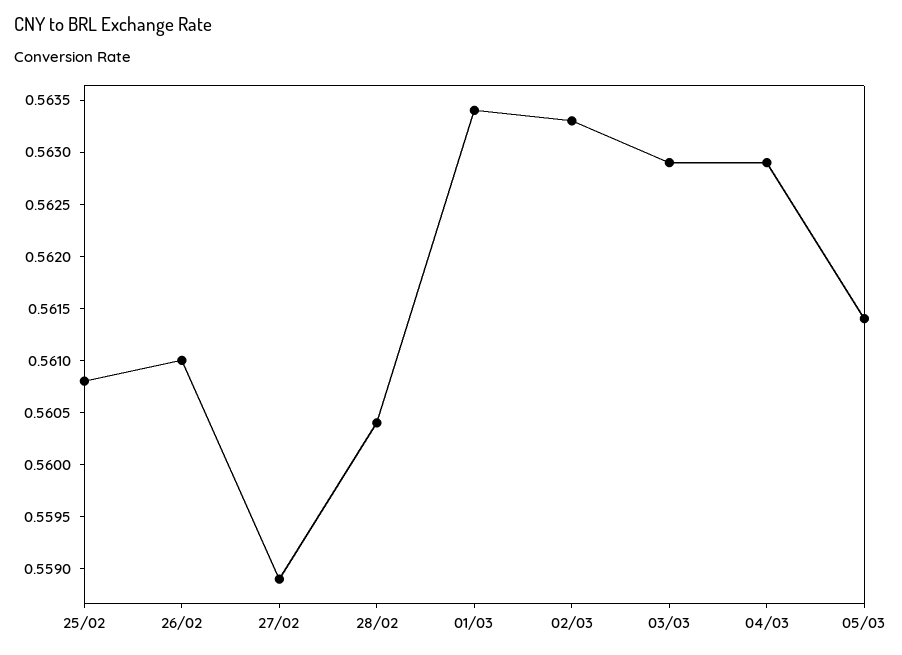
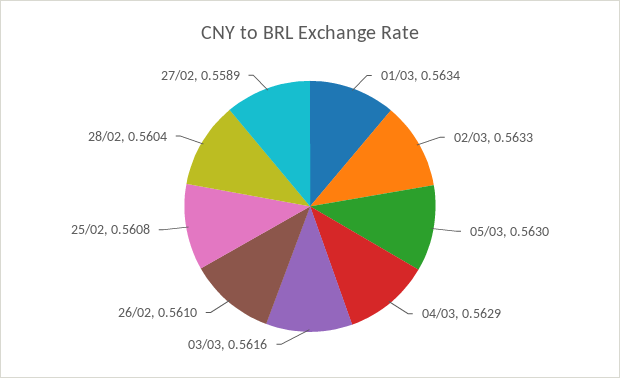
03/03: 0.5629 -> 0.5616
05/03: 0.5614 -> 0.563

